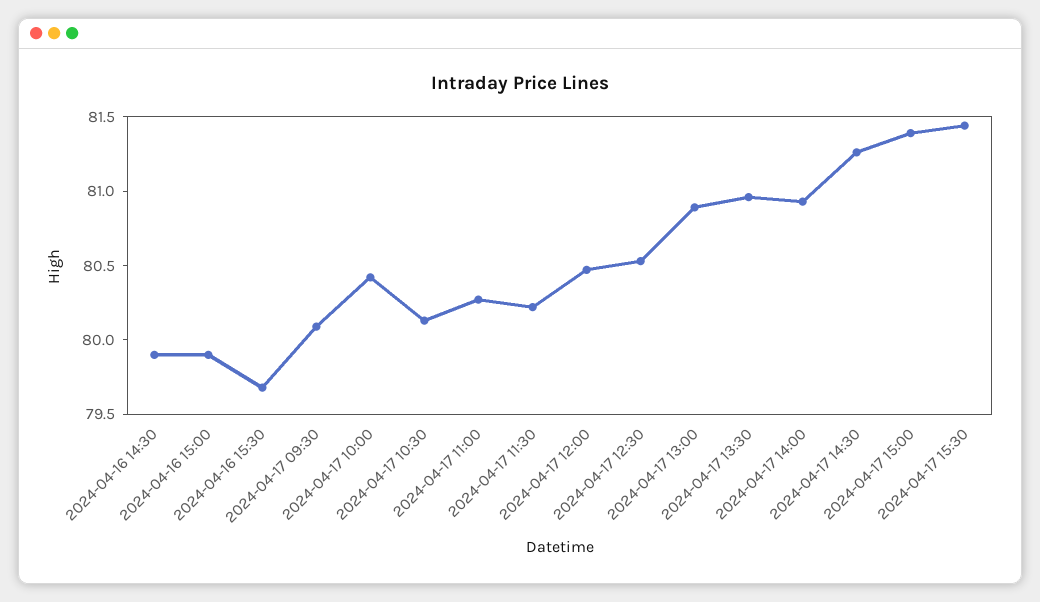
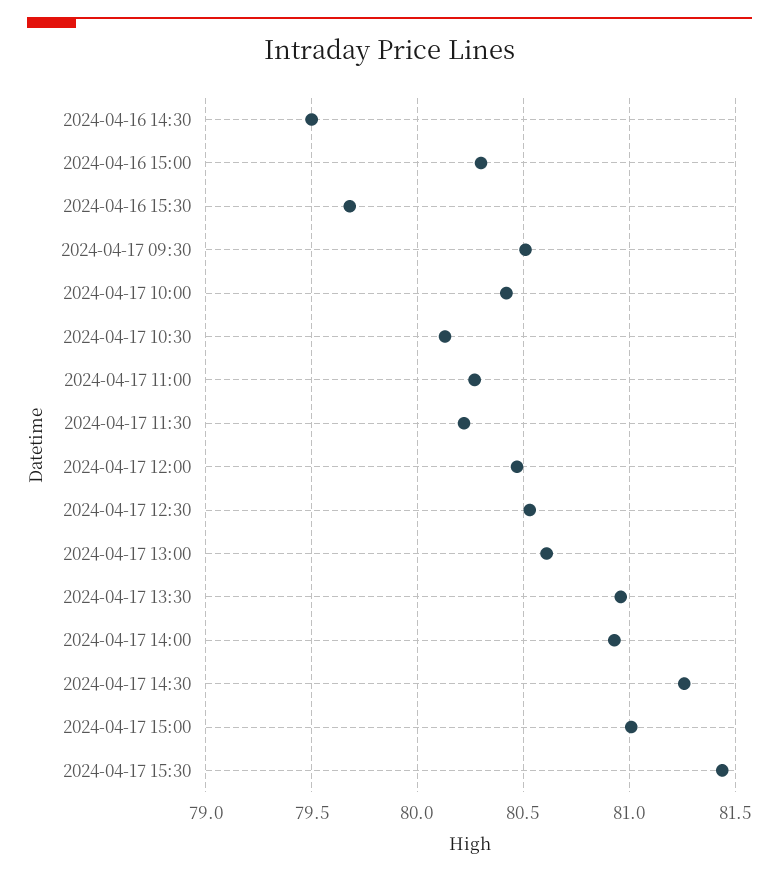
2024-04-16 14:30: 79.9 -> 79.5
2024-04-16 15:00: 79.9 -> 80.3
2024-04-17 09:30: 80.1 -> 80.5
2024-04-17 13:00: 80.9 -> 80.6
2024-04-17 15:00: 81.4 -> 81

